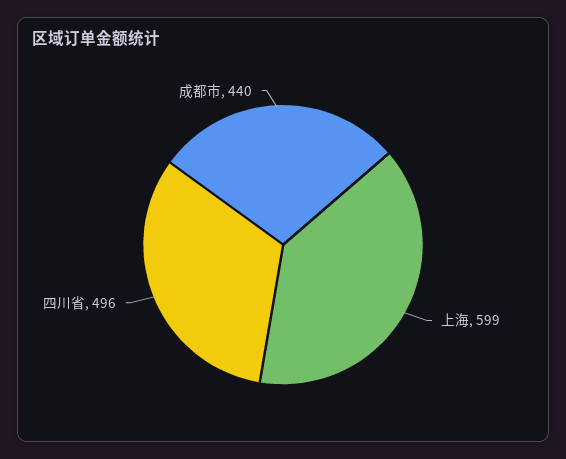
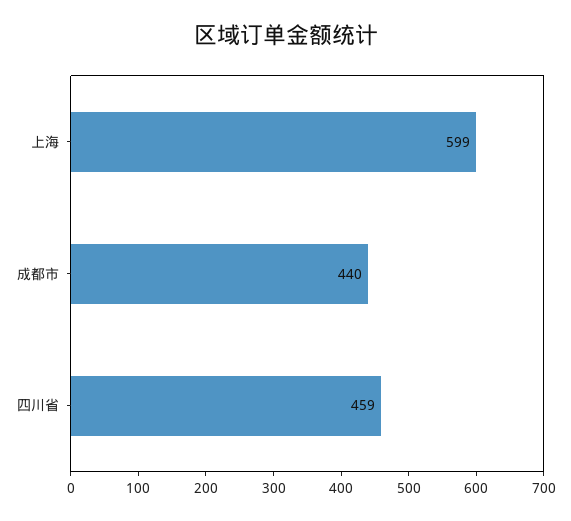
四川省: 496 -> 459

